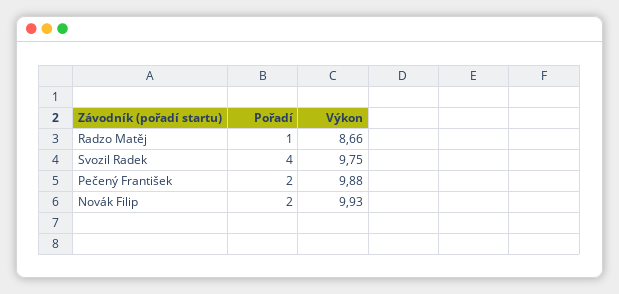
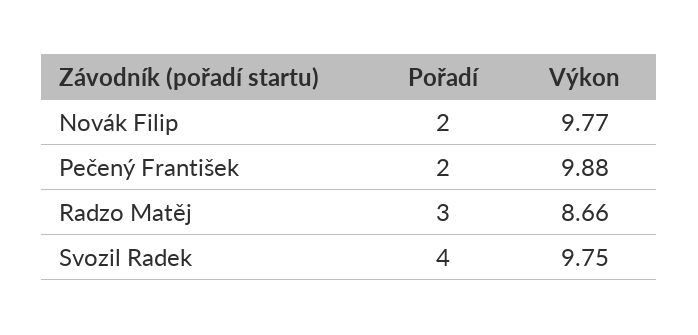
Pořadí, Radzo Matěj: 1 -> 3
Výkon, Novák Filip: 9.93 -> 9.77

